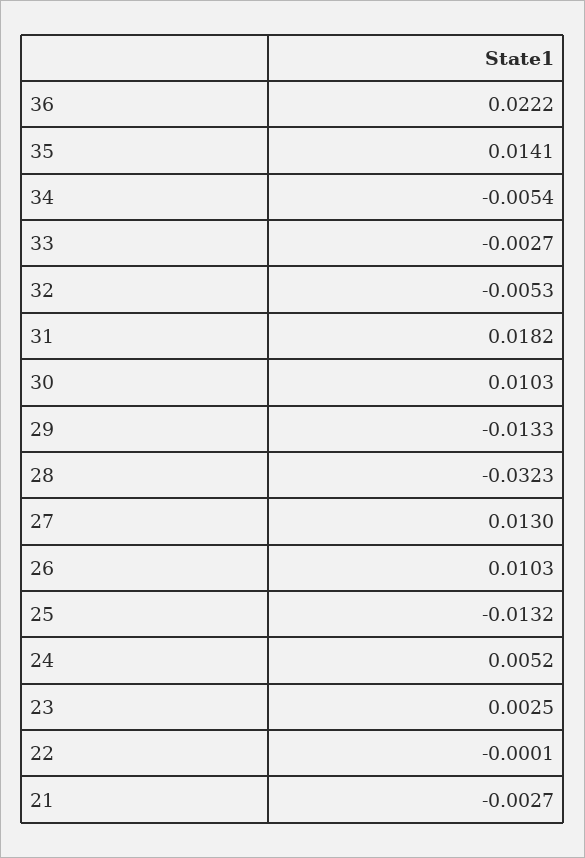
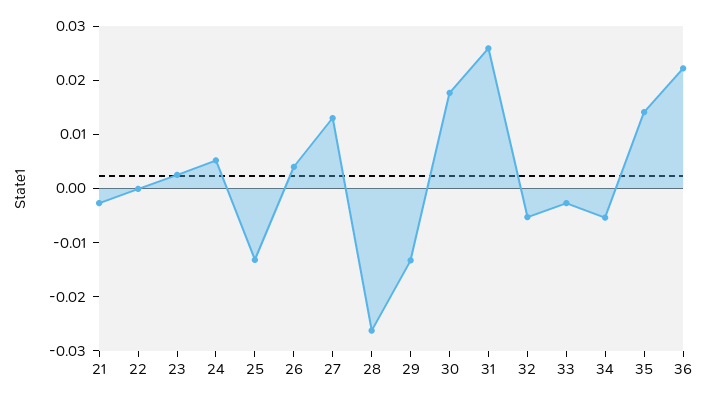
31: 0.0182 -> 0.026
30: 0.0103 -> 0.018
28: -0.0323 -> -0.026
26: 0.0103 -> 0.004

